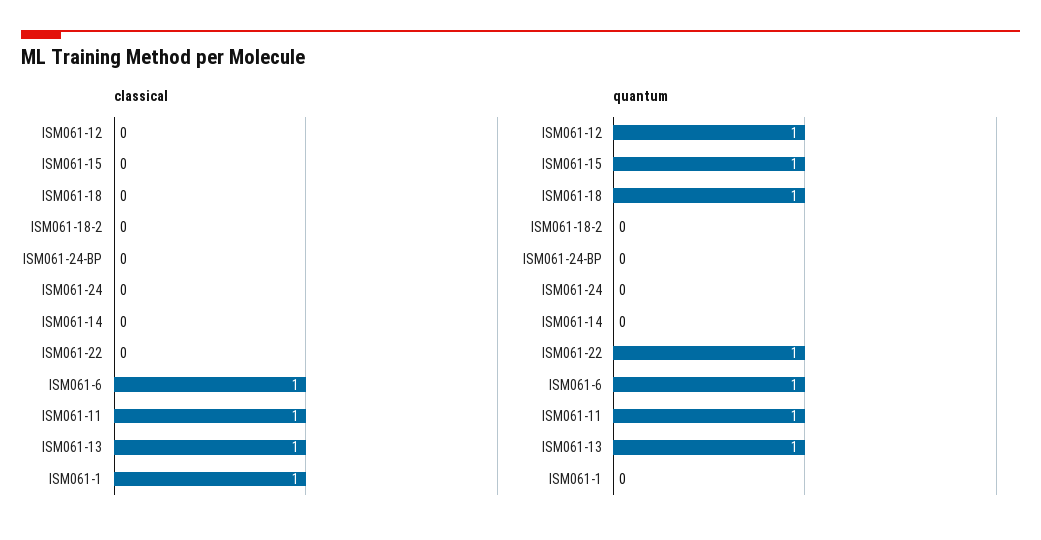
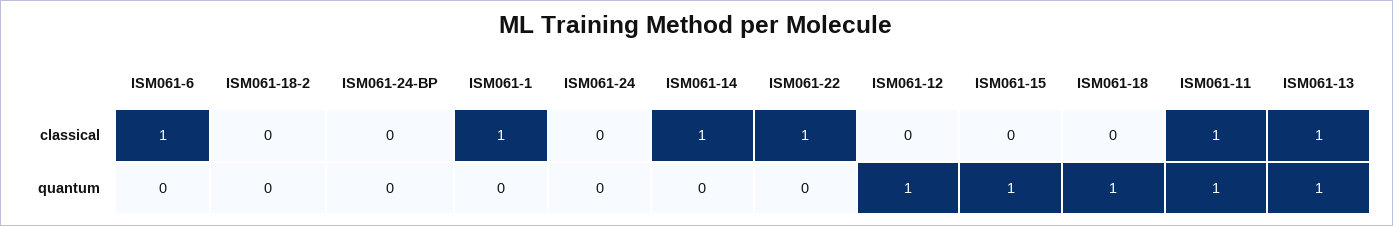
classical, ISM061-14: 0 -> 1
classical, ISM061-22: 0 -> 1
quantum, ISM061-22: 1 -> 0
quantum, ISM061-6: 1 -> 0

